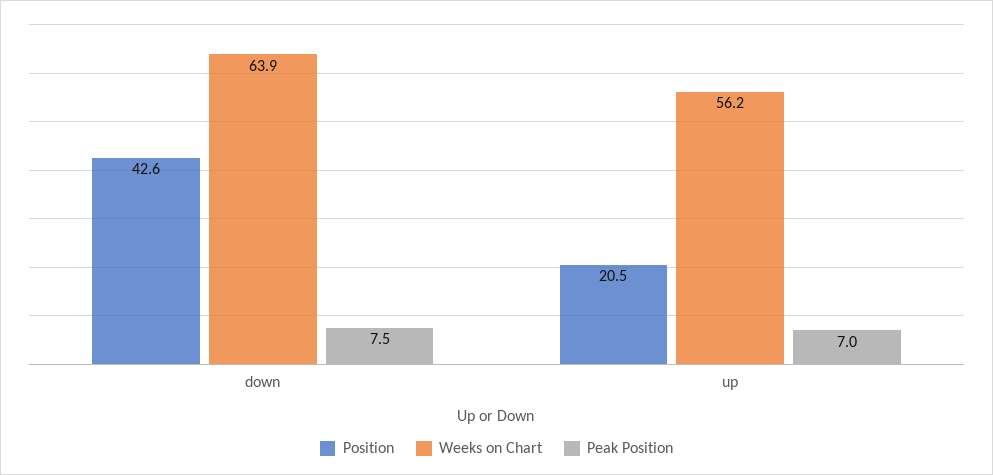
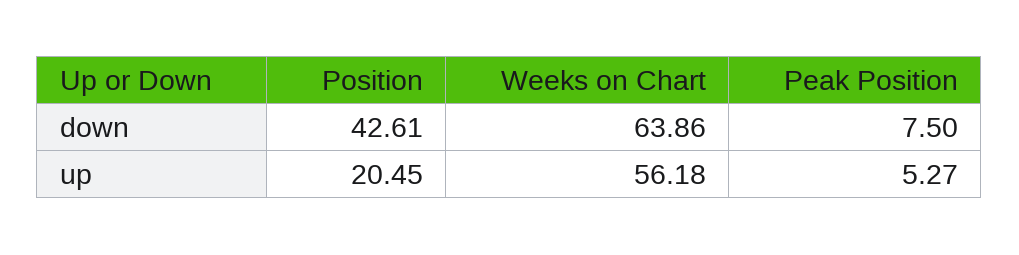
Peak Position, up: 7 -> 5.27

